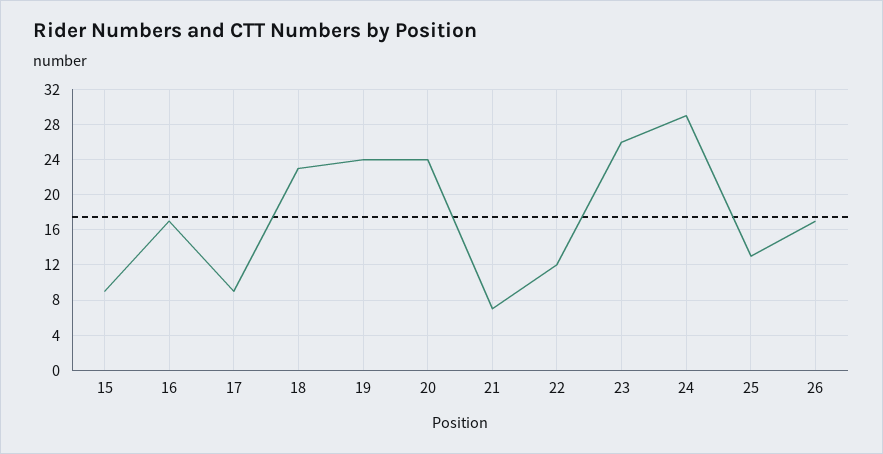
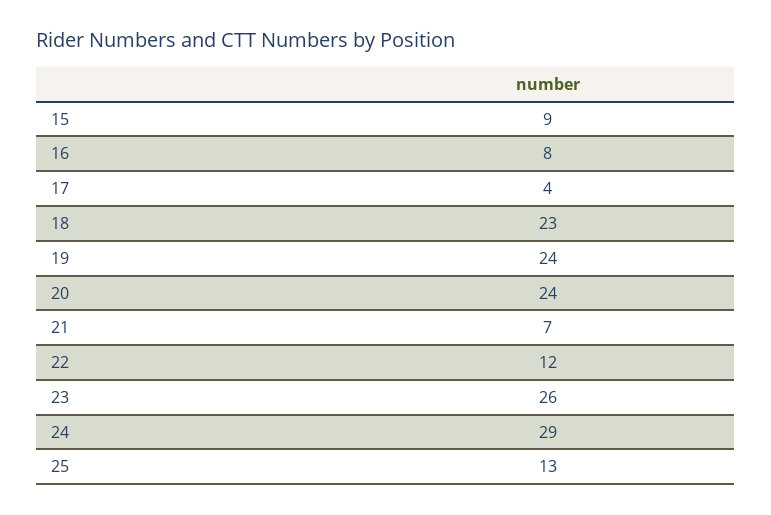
16: 17 -> 8
17: 9 -> 4
26: 17 -> none

